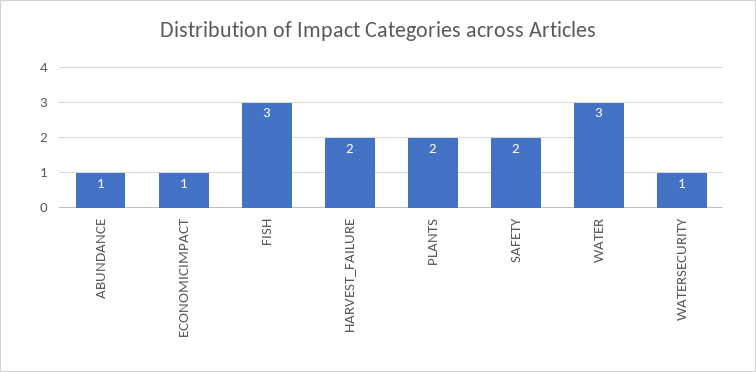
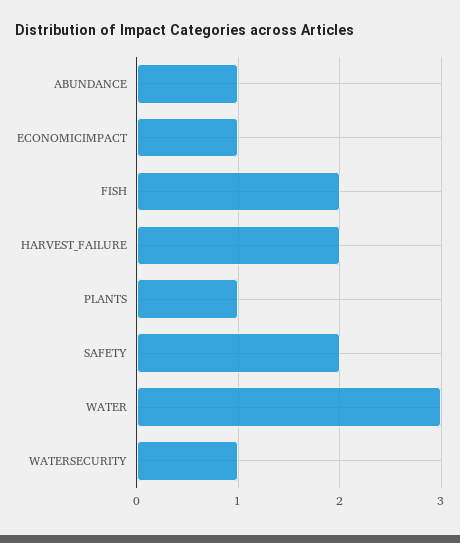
FISH: 3 -> 2
PLANTS: 2 -> 1

